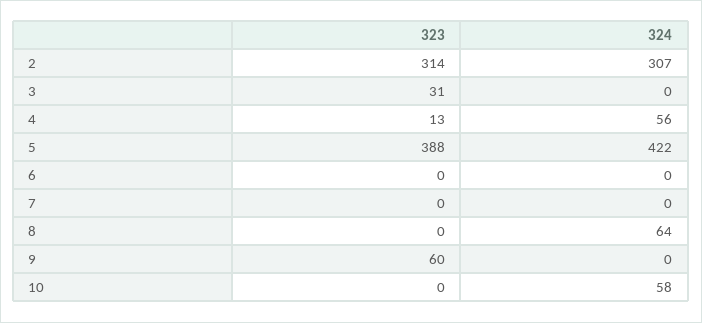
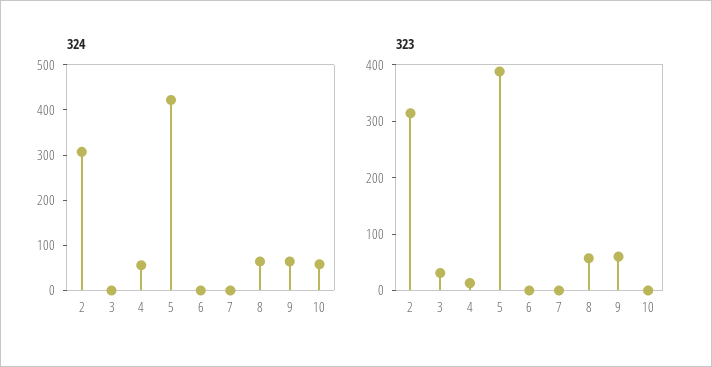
323, 8: 0 -> 60
324, 9: 0 -> 60

